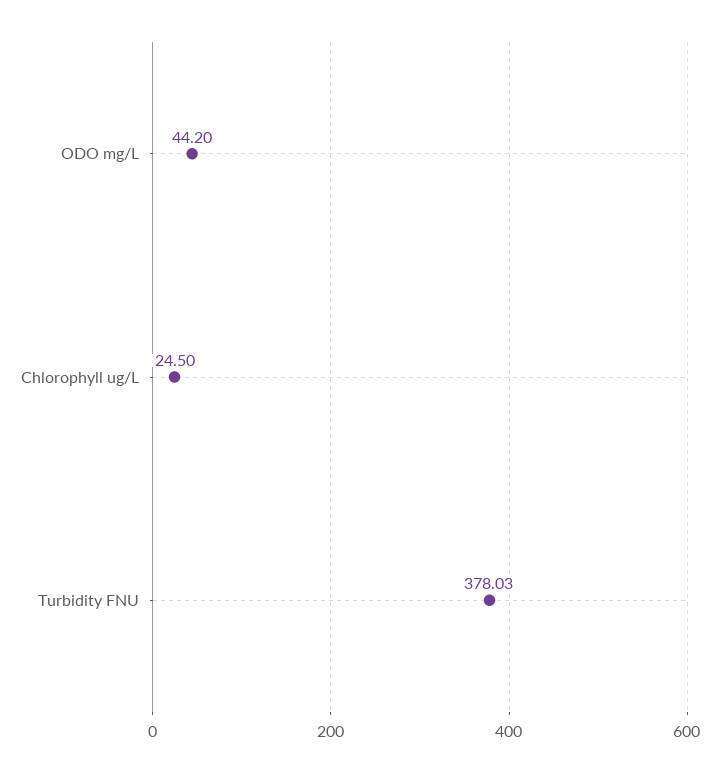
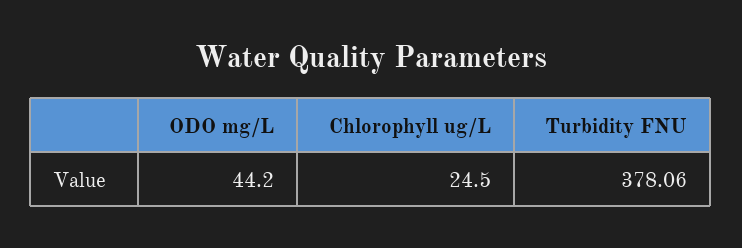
Turbidity FNU: 378.03 -> 378.06

